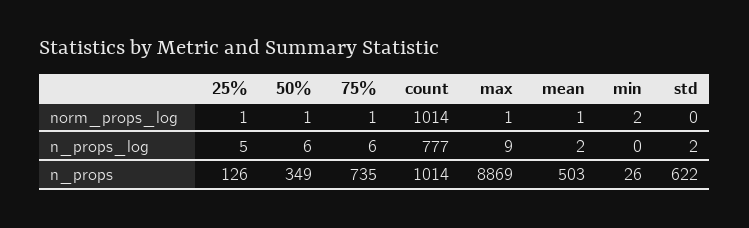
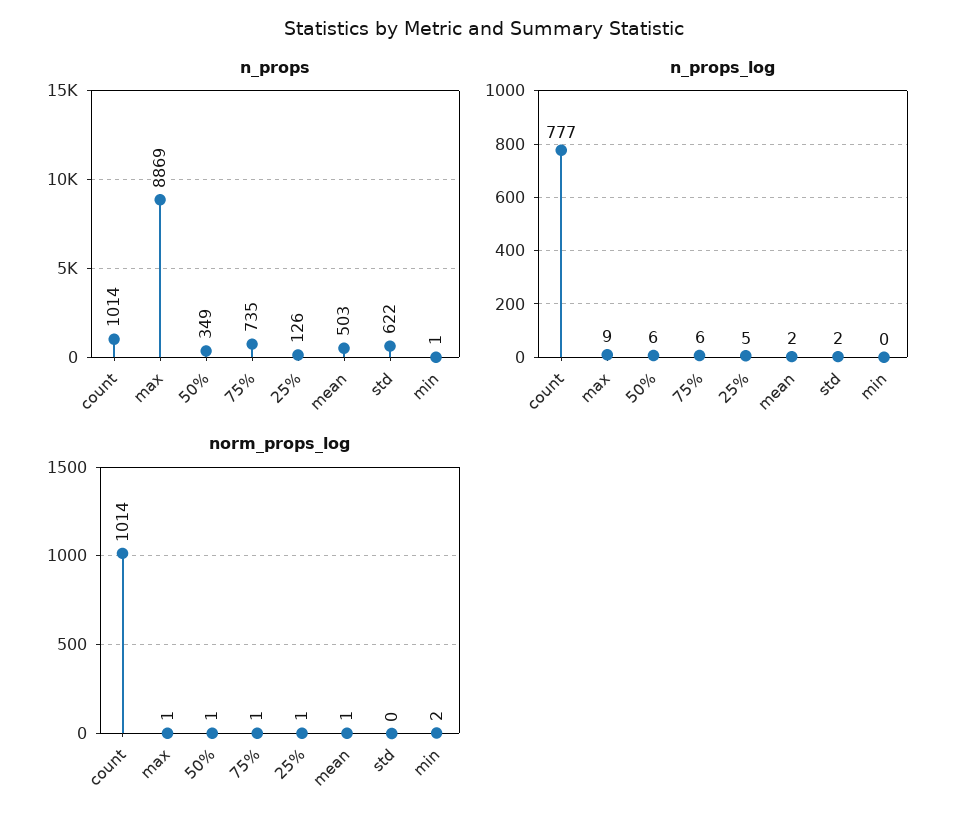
n_props, min: 26 -> 1

